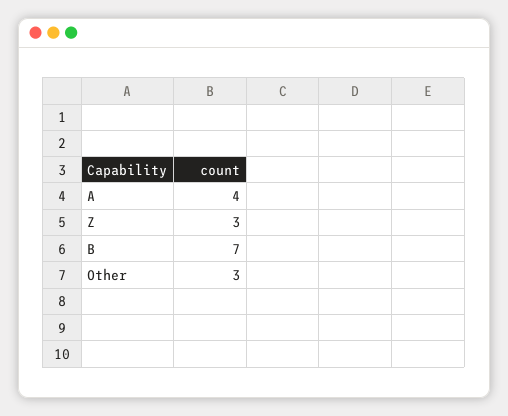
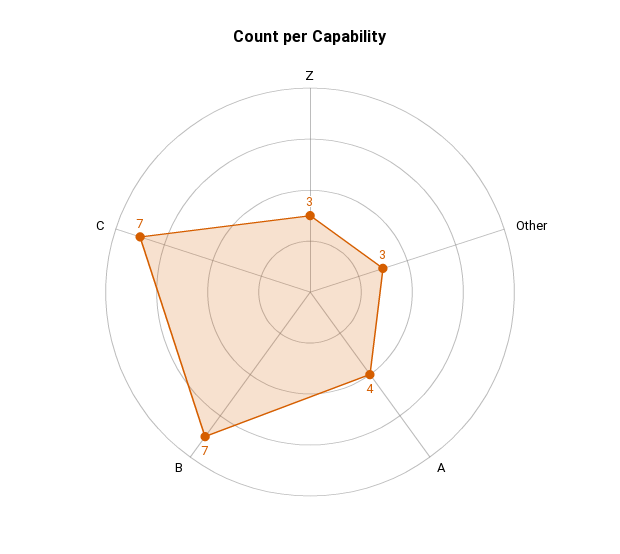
C: none -> 7

